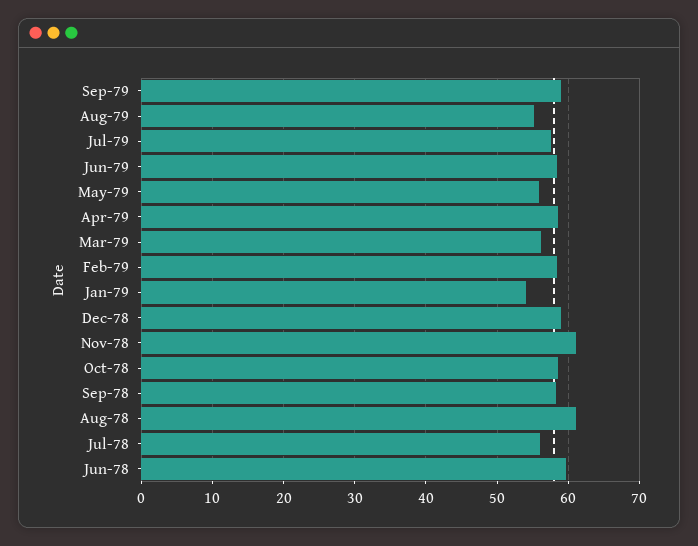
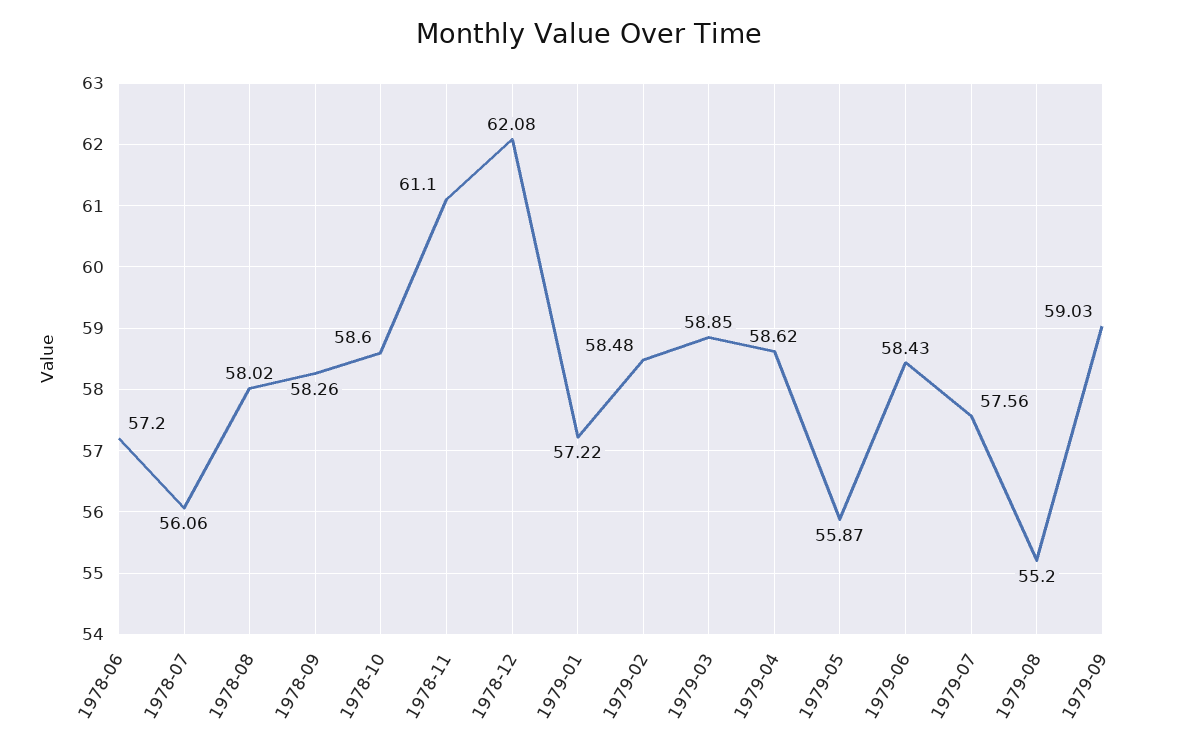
Mar-79: 56 -> 58.85
Jan-79: 54 -> 57.22
Dec-78: 59 -> 62.08
Aug-78: 61 -> 58.02
Jun-78: 60 -> 57.2

